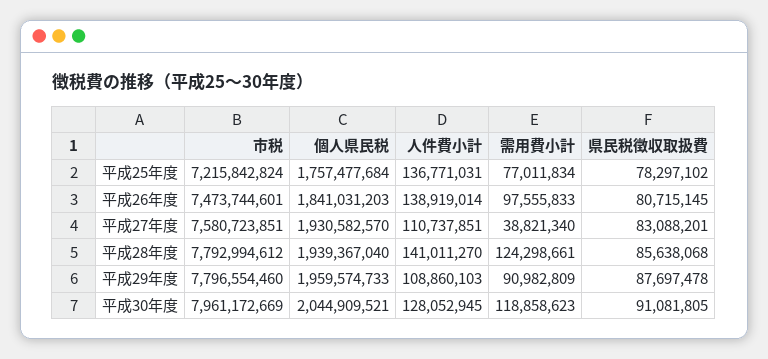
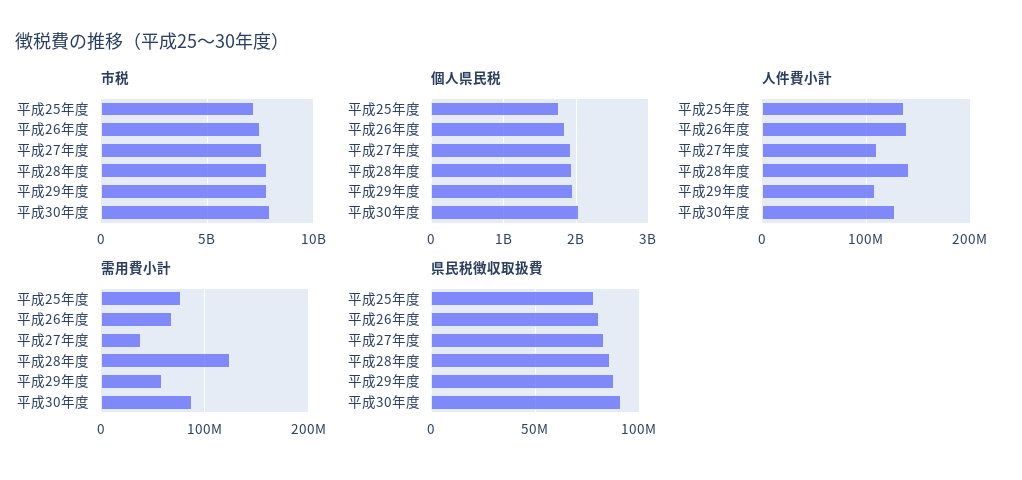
需用費小計, 平成26年度: 97555833 -> 70000000
需用費小計, 平成29年度: 90982809 -> 60000000
需用費小計, 平成30年度: 118858623 -> 90000000

